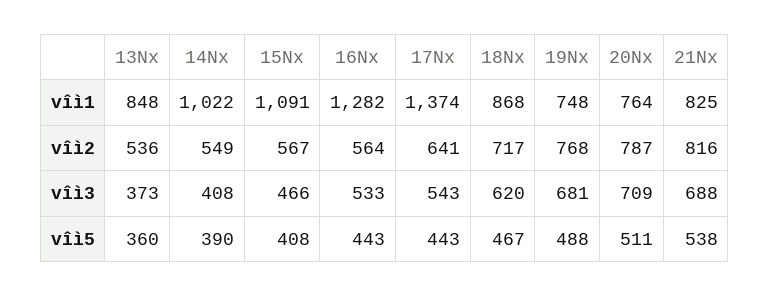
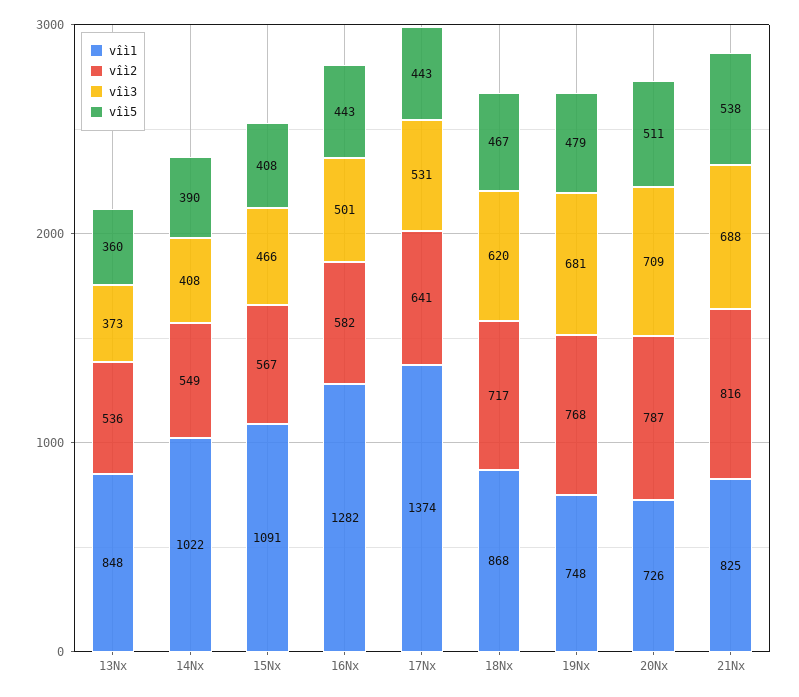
vîì1, 20Nx: 764 -> 726
vîì2, 16Nx: 564 -> 582
vîì3, 16Nx: 533 -> 501
vîì3, 17Nx: 543 -> 531
vîì5, 19Nx: 488 -> 479

